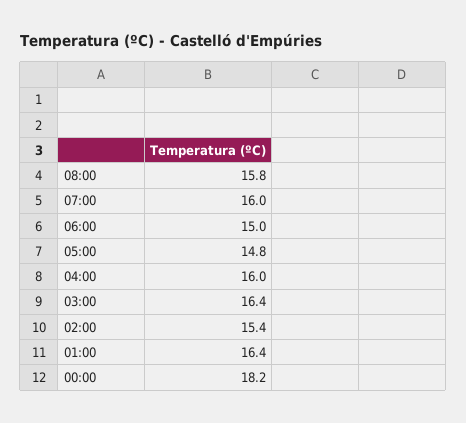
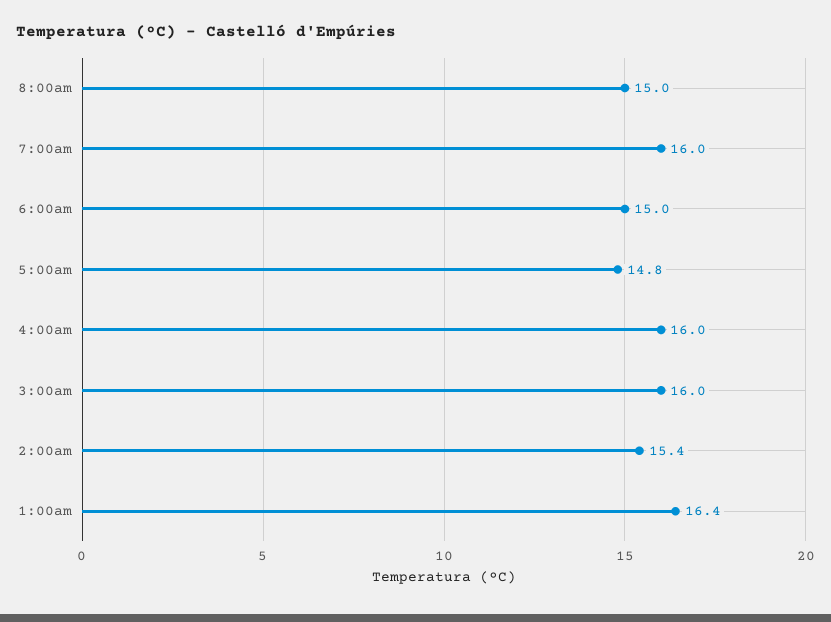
08:00: 15.8 -> 15
03:00: 16.4 -> 16
00:00: 18.2 -> none

